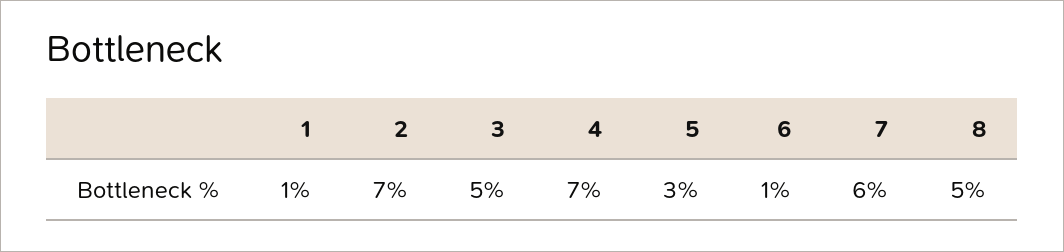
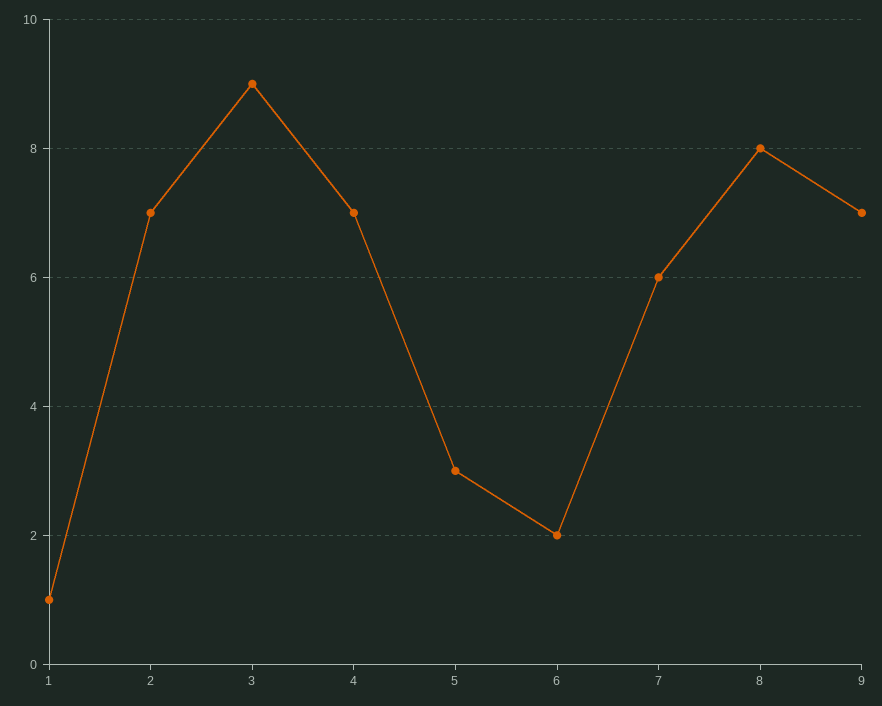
3: 5 -> 9
6: 1 -> 2
8: 5 -> 8
9: none -> 7

